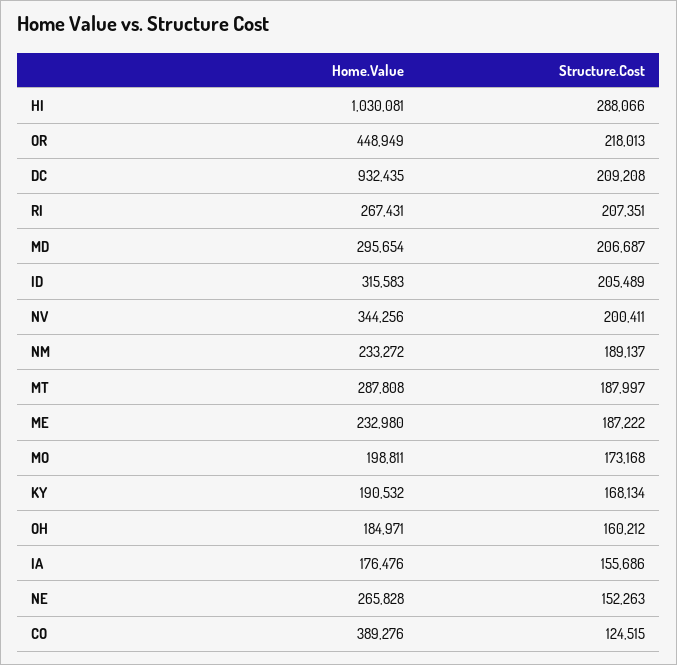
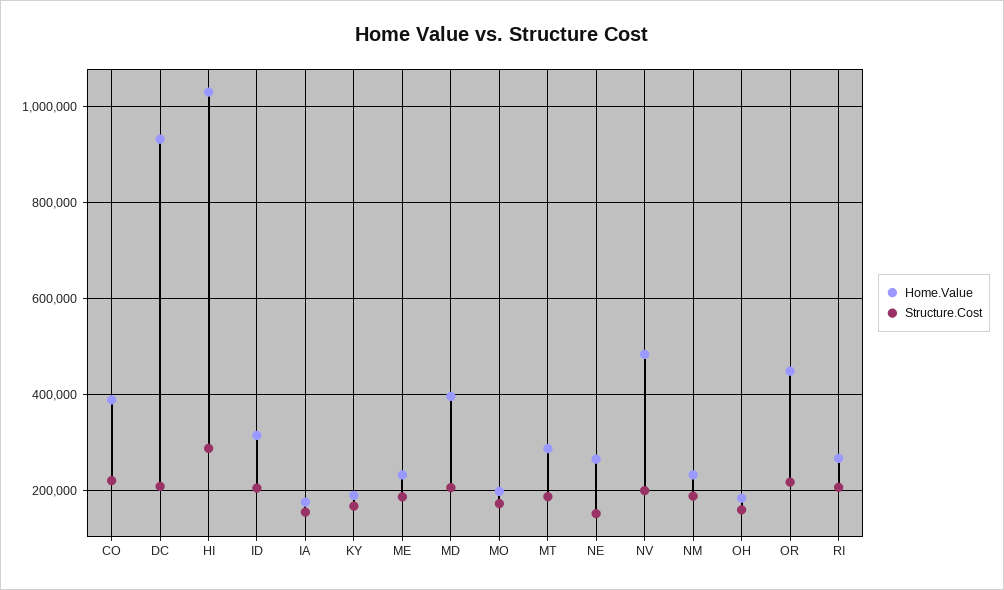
Home.Value, MD: 295654 -> 400000
Home.Value, NV: 344256 -> 480000
Structure.Cost, CO: 124515 -> 220000

